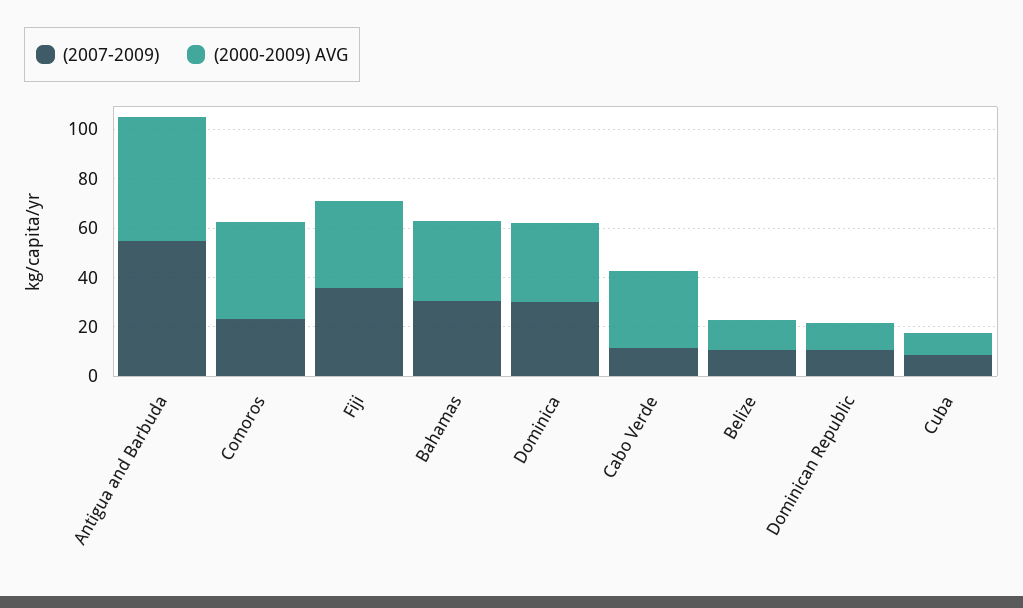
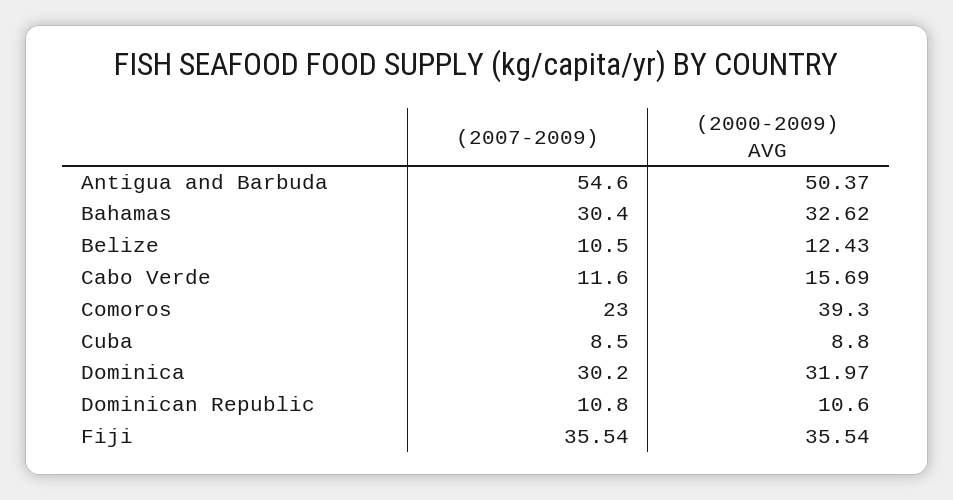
(2000-2009) AVG, Cabo Verde: 30 -> 15.69

